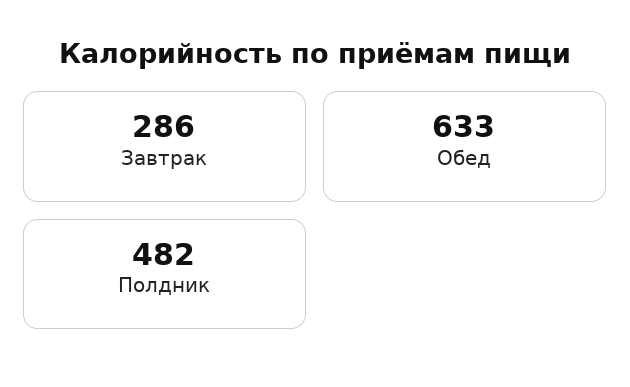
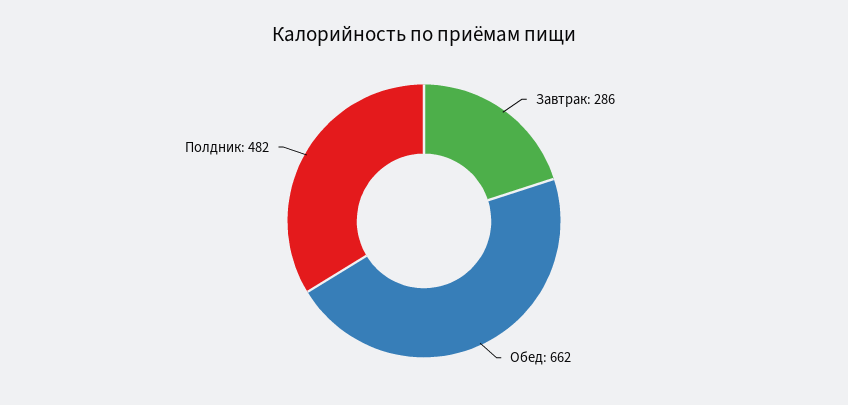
Обед: 633 -> 662

